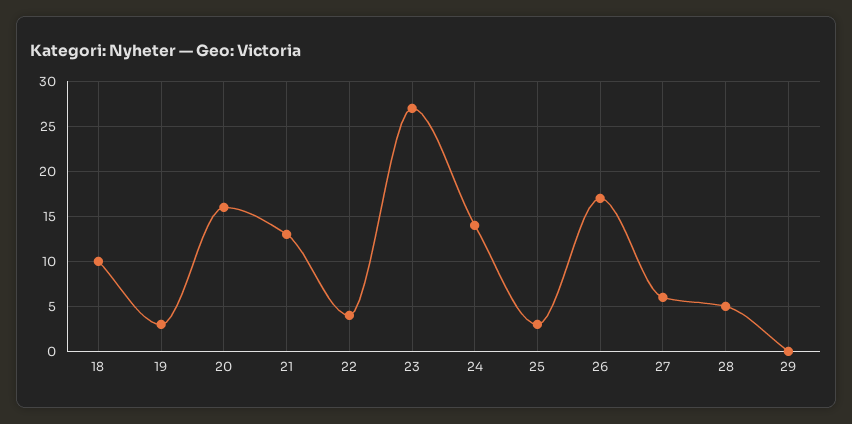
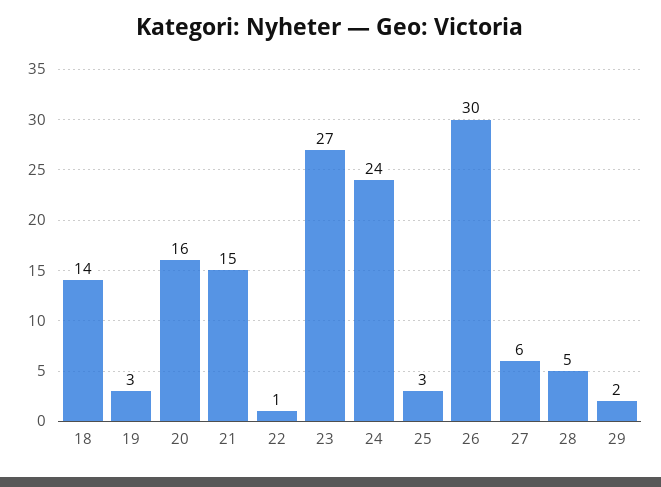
18: 10 -> 14
21: 13 -> 15
22: 4 -> 1
24: 14 -> 24
26: 17 -> 30
29: 0 -> 2

